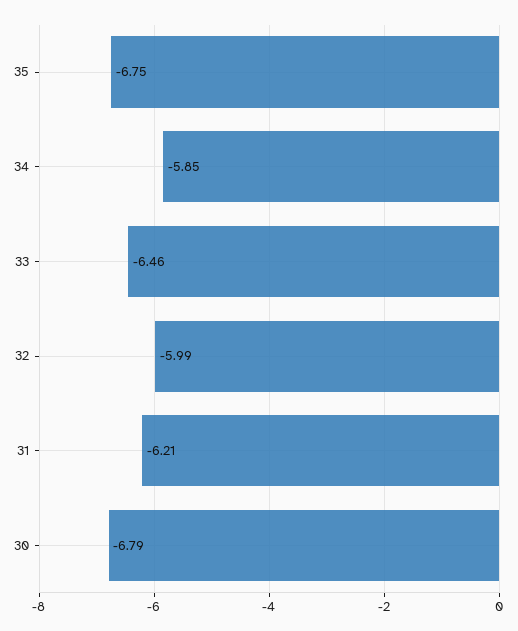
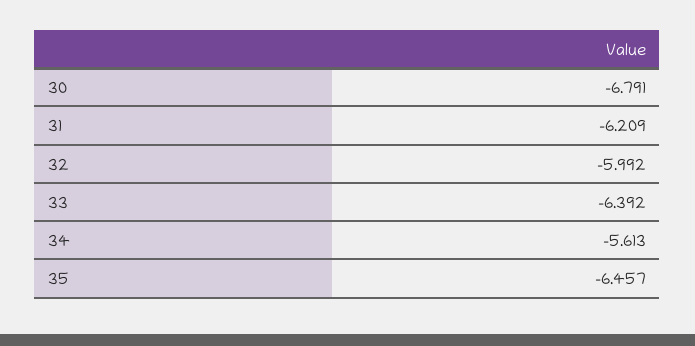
35: -6.75 -> -6.457
34: -5.85 -> -5.613
33: -6.46 -> -6.392

